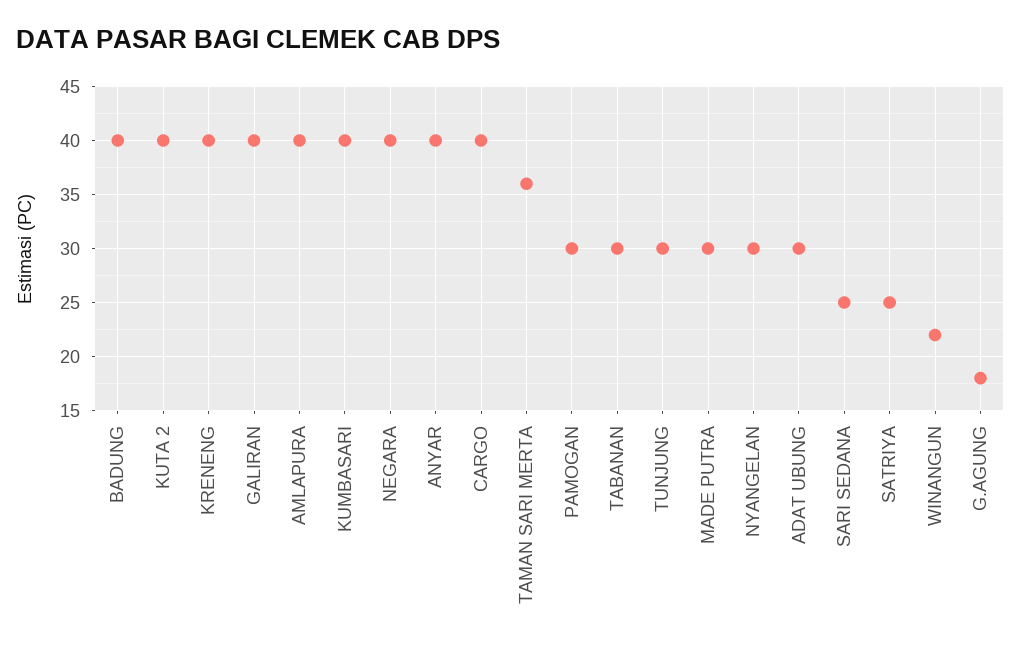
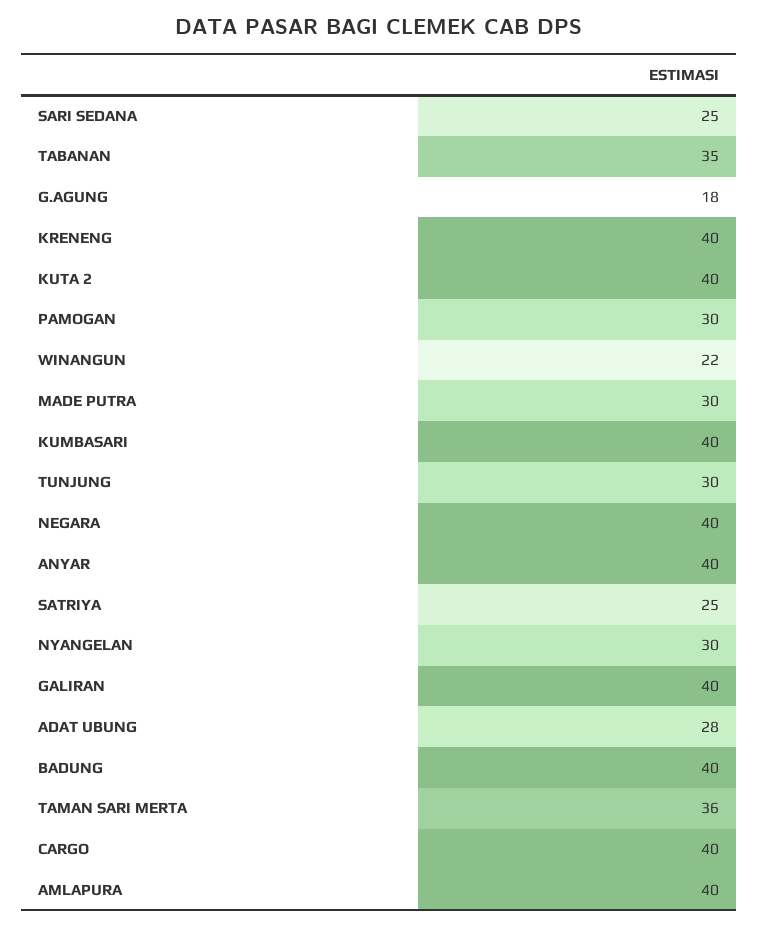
TABANAN: 30 -> 35
ADAT UBUNG: 30 -> 28

